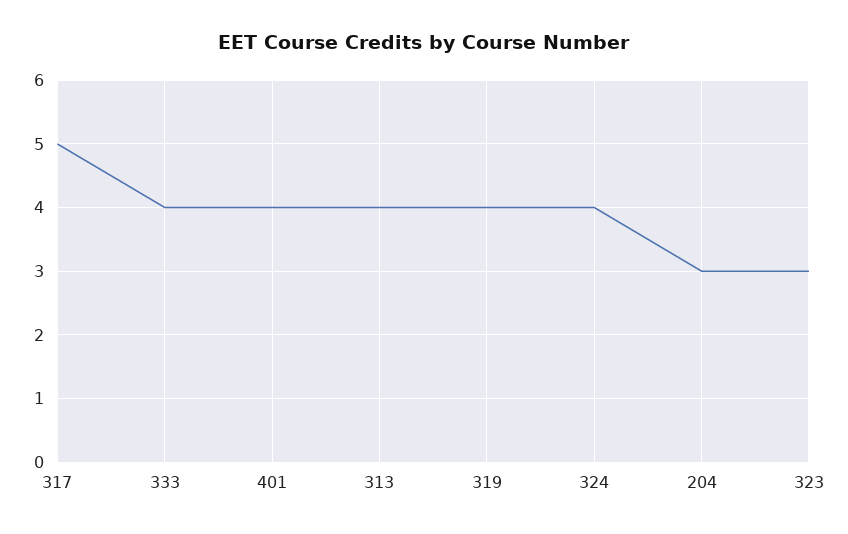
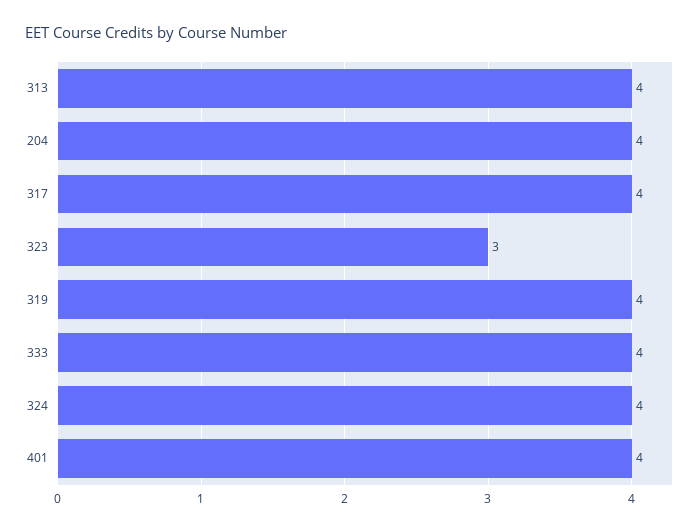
317: 5 -> 4
204: 3 -> 4

